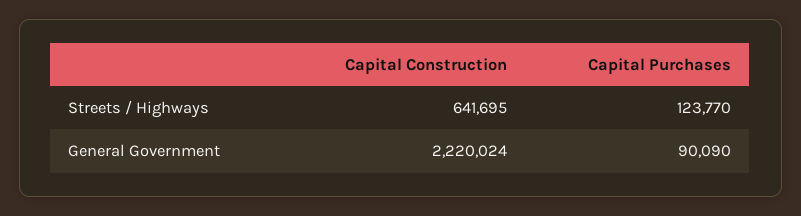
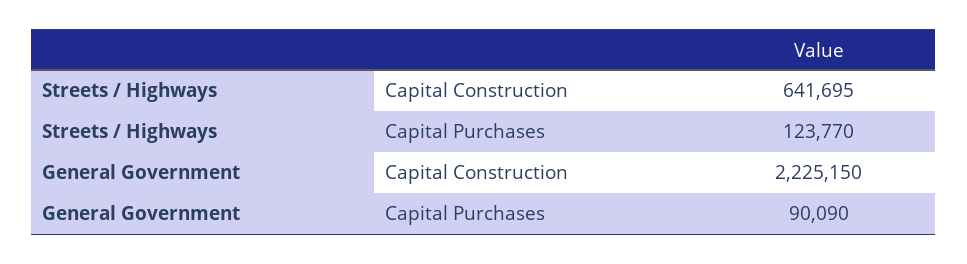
Capital Construction, General Government: 2220024 -> 2225150

